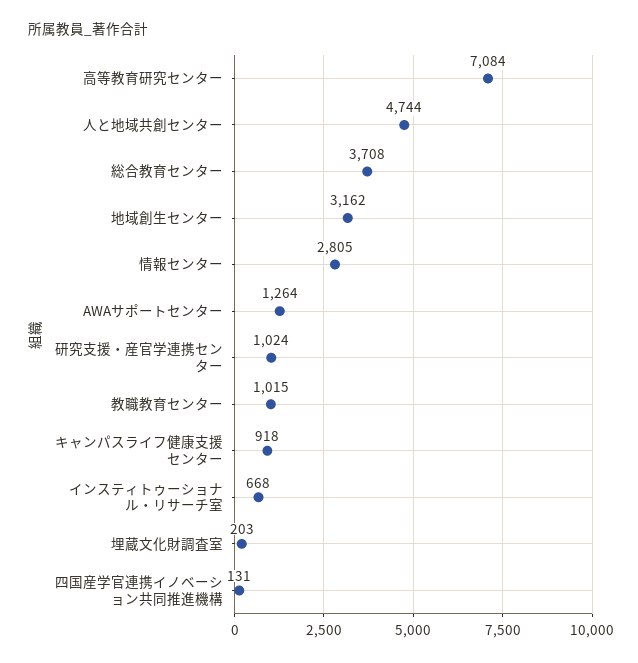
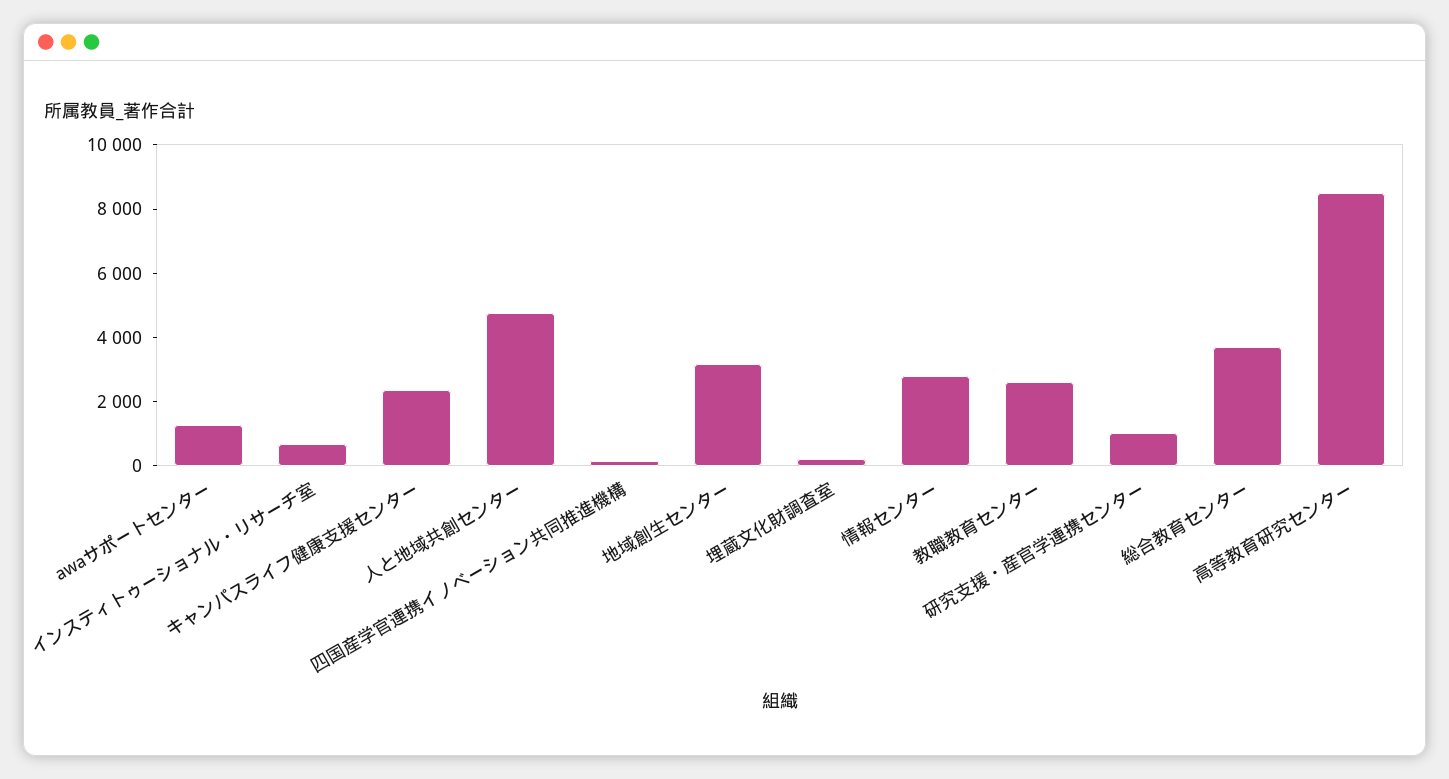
高等教育研究センター: 7084 -> 8500
教職教育センター: 1015 -> 2500
キャンパスライフ健康支援センター: 918 -> 2500

